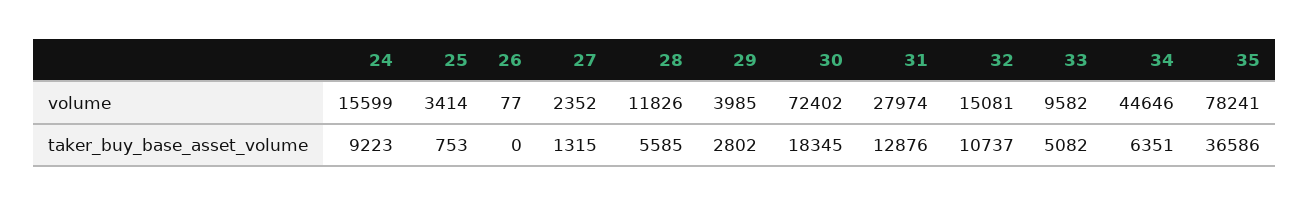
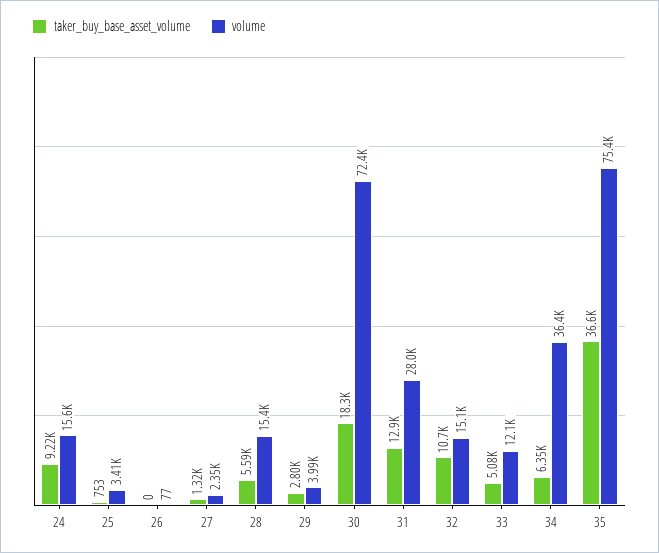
volume, 28: 11826 -> 15400
volume, 33: 9582 -> 12100
volume, 34: 44646 -> 36400
volume, 35: 78241 -> 75400

